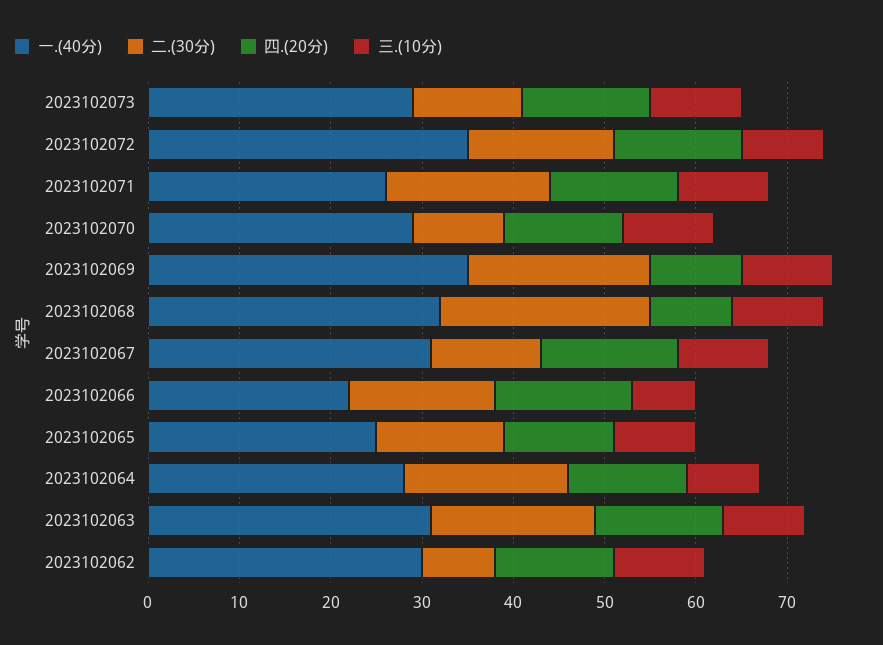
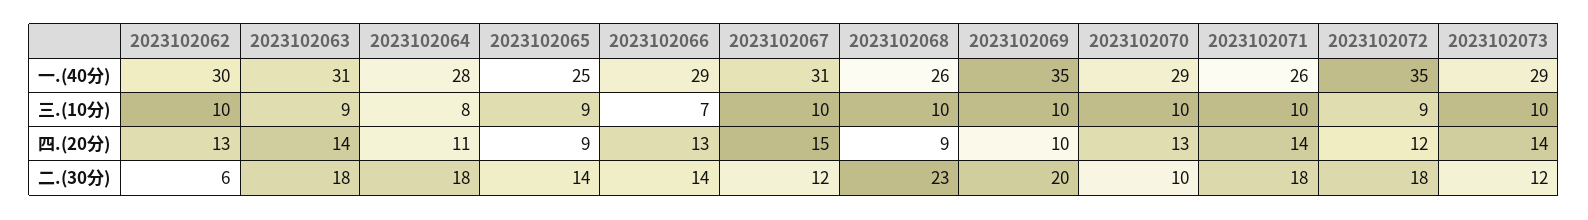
二.(30分), 2023102072: 16 -> 18
四.(20分), 2023102072: 14 -> 12
一.(40分), 2023102068: 32 -> 26
一.(40分), 2023102066: 22 -> 29
二.(30分), 2023102066: 16 -> 14
四.(20分), 2023102066: 15 -> 13
四.(20分), 2023102065: 12 -> 9
四.(20分), 2023102064: 13 -> 11
二.(30分), 2023102062: 8 -> 6

